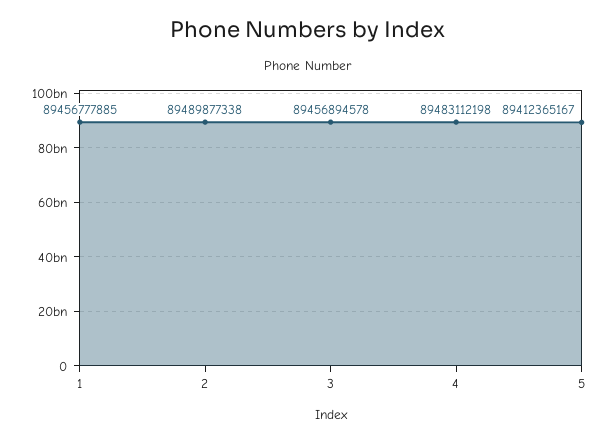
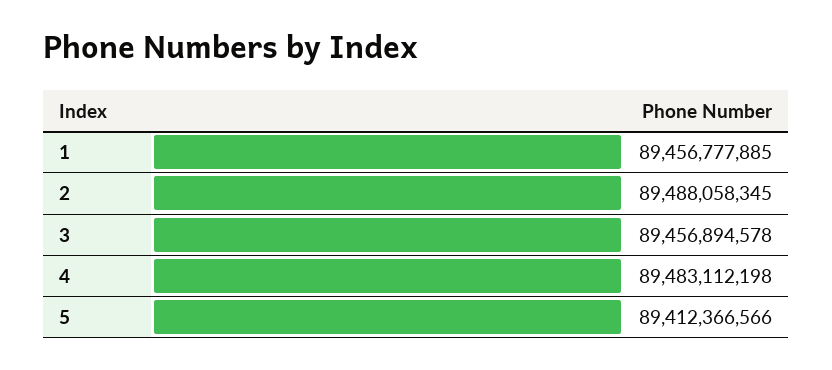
2: 89489877338 -> 89488058345
5: 89412365167 -> 89412366566

